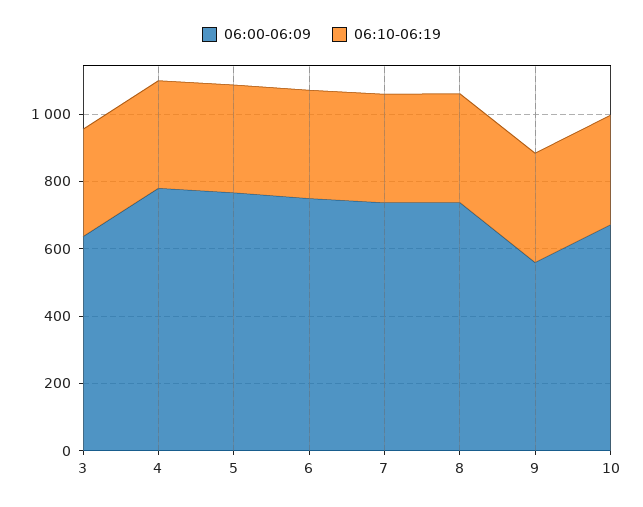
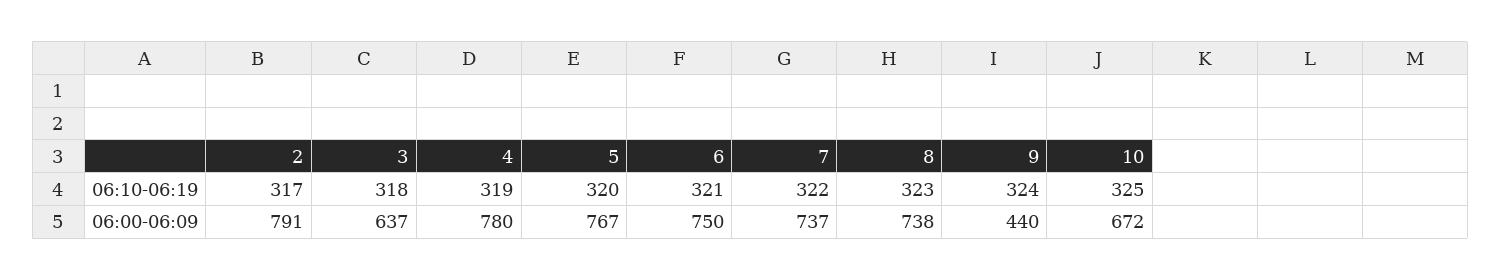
06:00-06:09, 9: 550 -> 440
06:10-06:19, 2: none -> 317
06:00-06:09, 2: none -> 791

